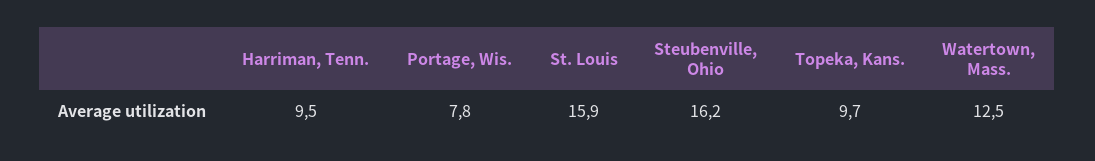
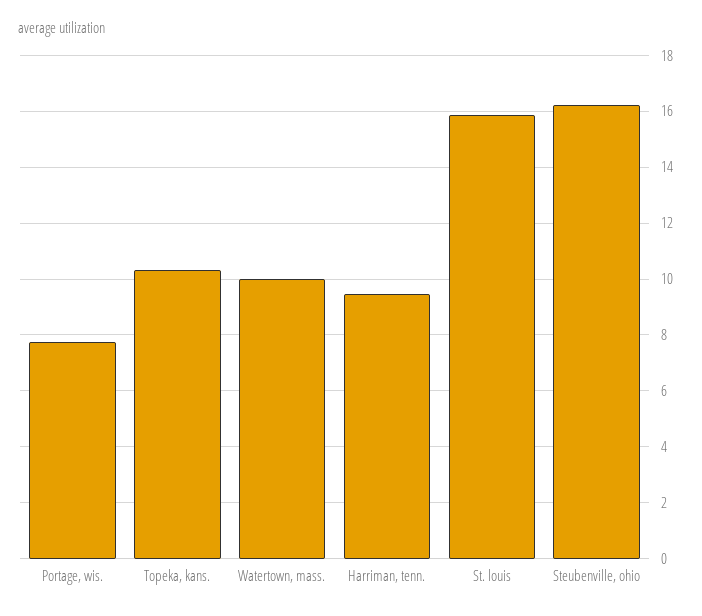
Topeka, Kans.: 9.7 -> 10.25
Watertown, Mass.: 12.5 -> 10

